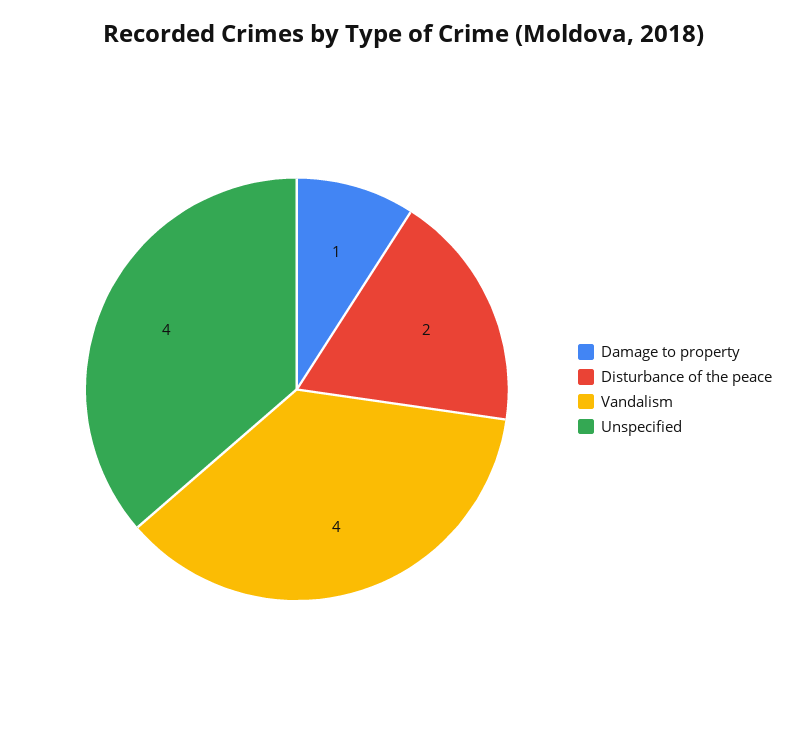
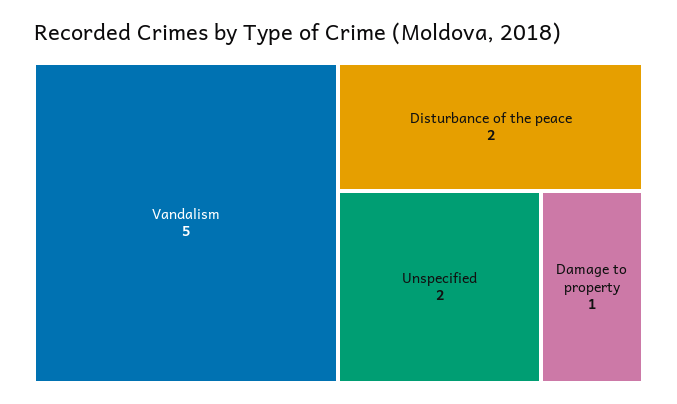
Vandalism: 4 -> 5
Unspecified: 4 -> 2

